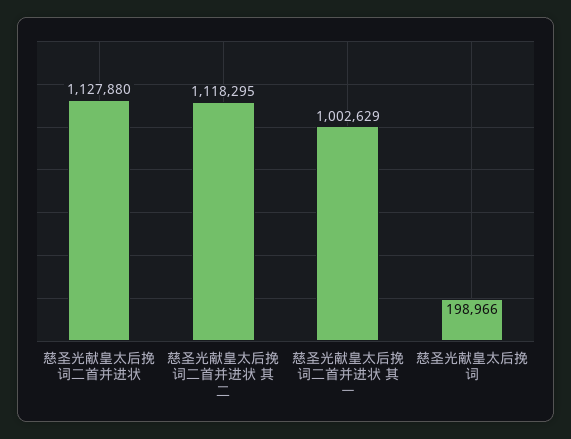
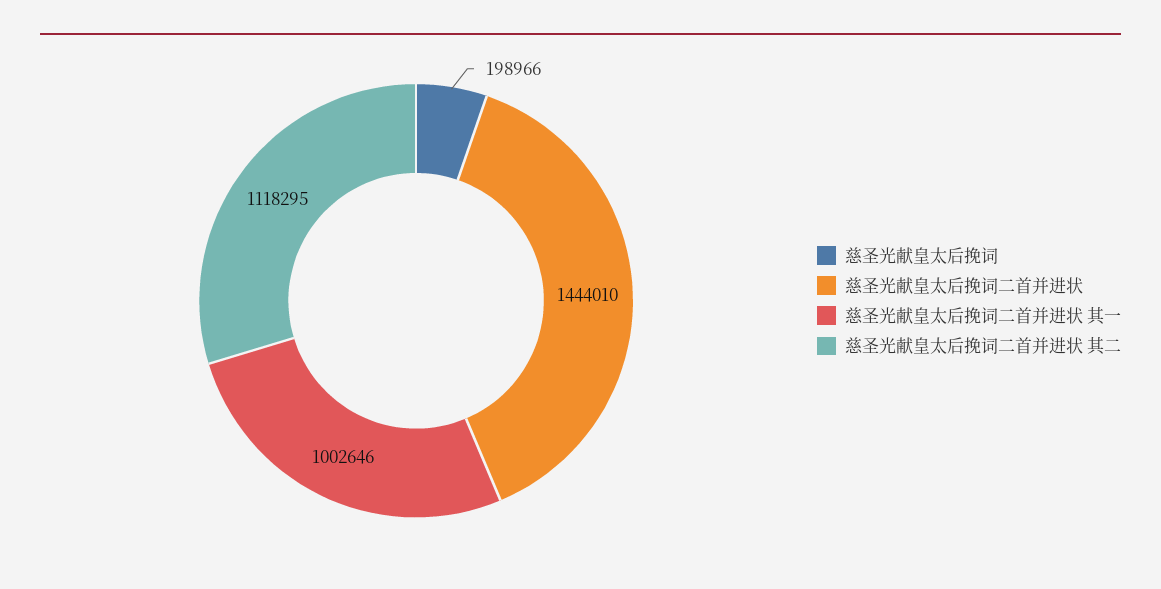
慈圣光献皇太后挽词二首并进状: 1127880 -> 1444010
慈圣光献皇太后挽词二首并进状 其一: 1002629 -> 1002646

